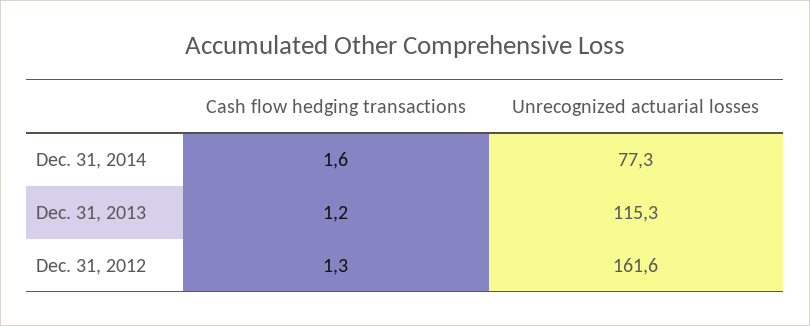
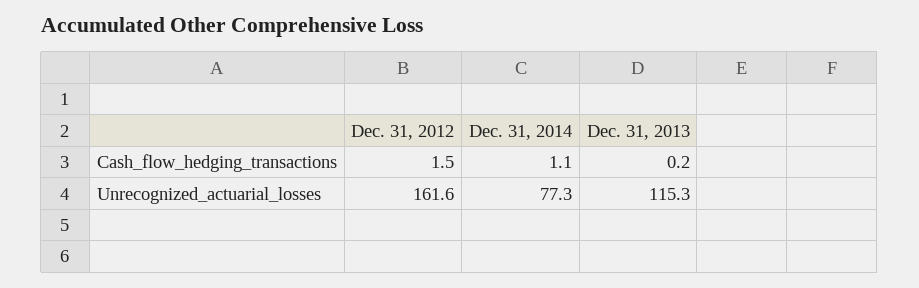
Cash flow hedging transactions, Dec. 31, 2014: 1.6 -> 1.1
Cash flow hedging transactions, Dec. 31, 2013: 1.2 -> 0.2
Cash flow hedging transactions, Dec. 31, 2012: 1.3 -> 1.5

